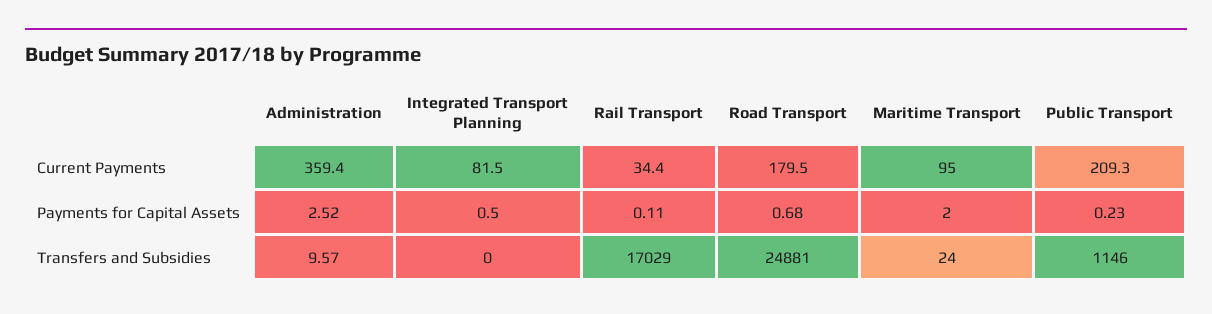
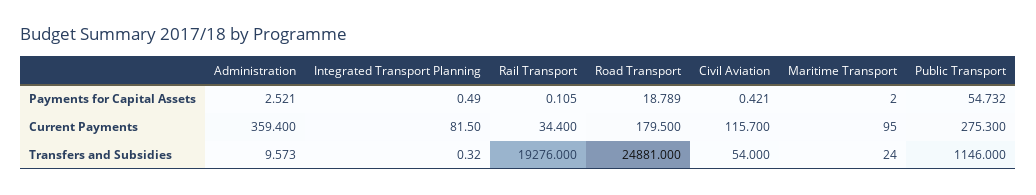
Public Transport, Current Payments: 209.3 -> 275.3
Road Transport, Payments for Capital Assets: 0.68 -> 18.789
Public Transport, Payments for Capital Assets: 0.23 -> 54.732
Integrated Transport Planning, Transfers and Subsidies: 0 -> 0.32
Rail Transport, Transfers and Subsidies: 17029 -> 19276
Civil Aviation, Payments for Capital Assets: none -> 0.421
Civil Aviation, Current Payments: none -> 115.7
Civil Aviation, Transfers and Subsidies: none -> 54

